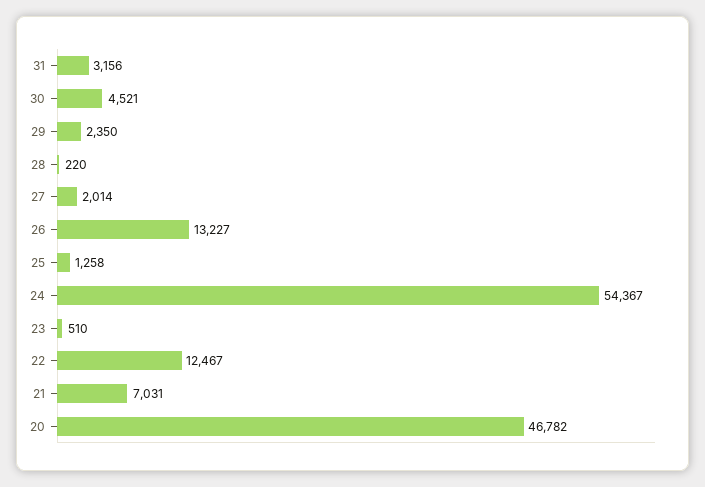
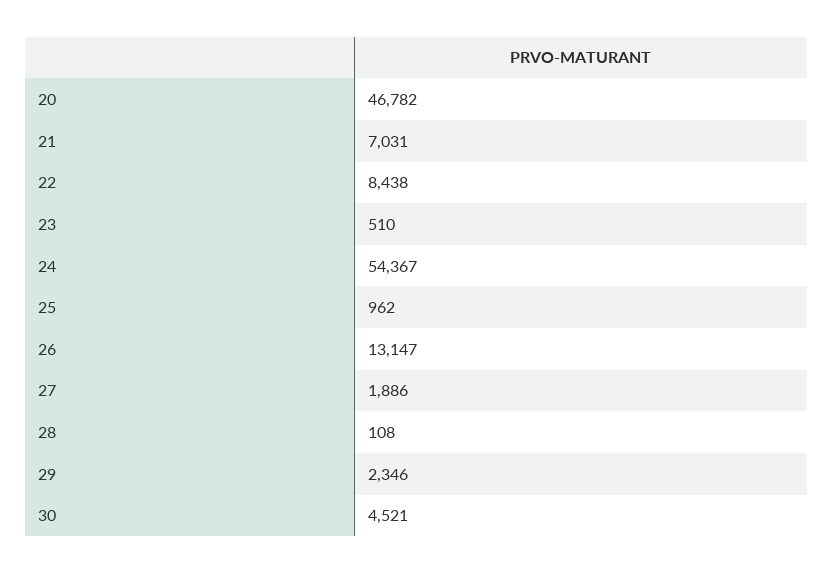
31: 3156 -> none
29: 2350 -> 2346
28: 220 -> 108
27: 2014 -> 1886
26: 13227 -> 13147
25: 1258 -> 962
22: 12467 -> 8438

